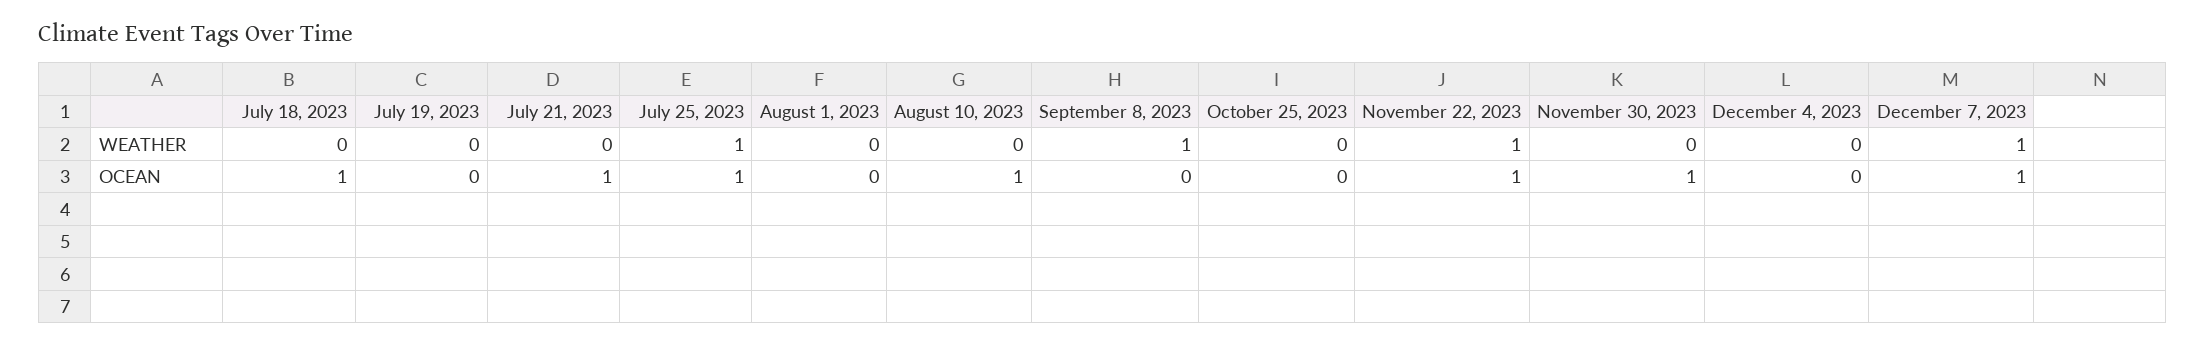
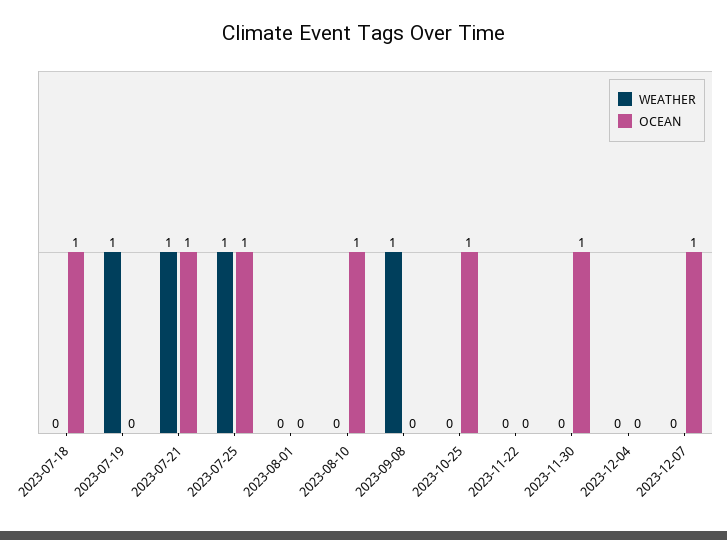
WEATHER, July 19, 2023: 0 -> 1
WEATHER, July 21, 2023: 0 -> 1
WEATHER, November 22, 2023: 1 -> 0
WEATHER, December 7, 2023: 1 -> 0
OCEAN, October 25, 2023: 0 -> 1
OCEAN, November 22, 2023: 1 -> 0

